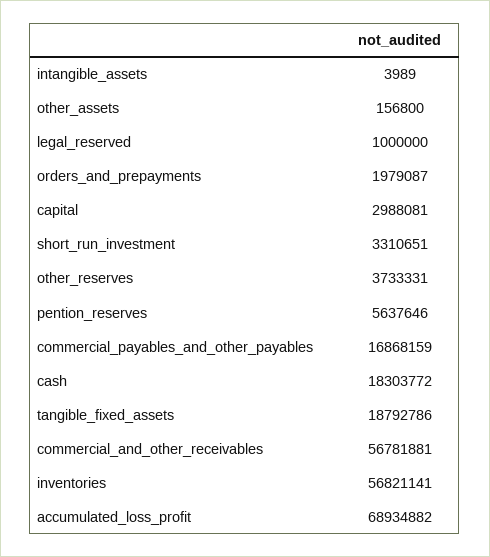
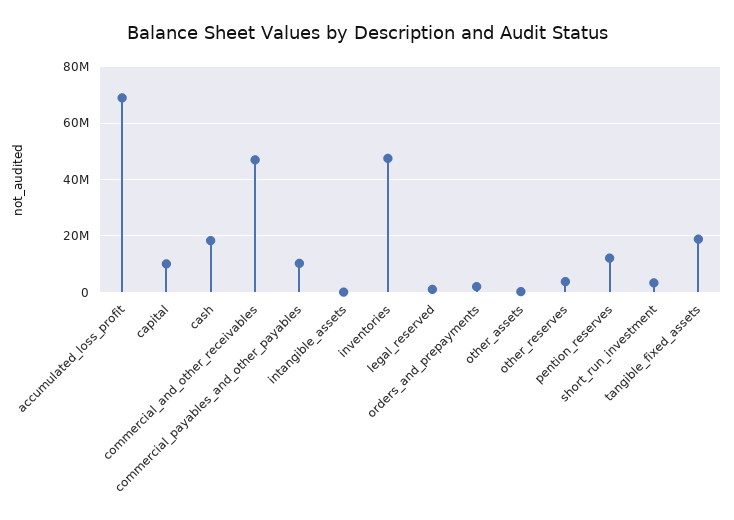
capital: 2988081 -> 10000000
pention_reserves: 5637646 -> 12500000
commercial_payables_and_other_payables: 16868159 -> 10000000
commercial_and_other_receivables: 56781881 -> 47500000
inventories: 56821141 -> 47500000

